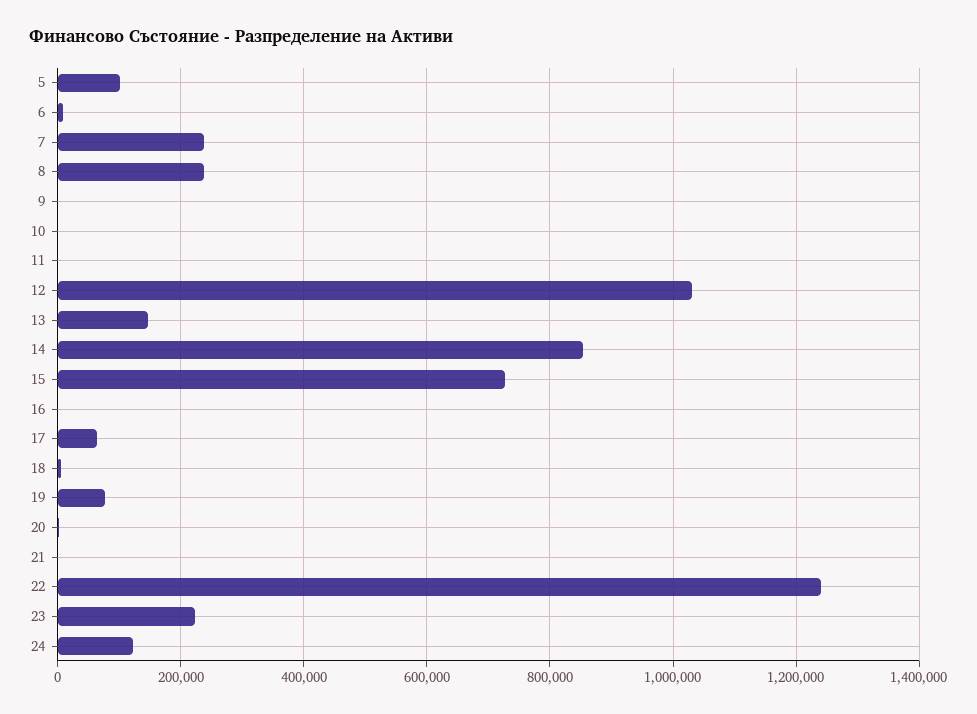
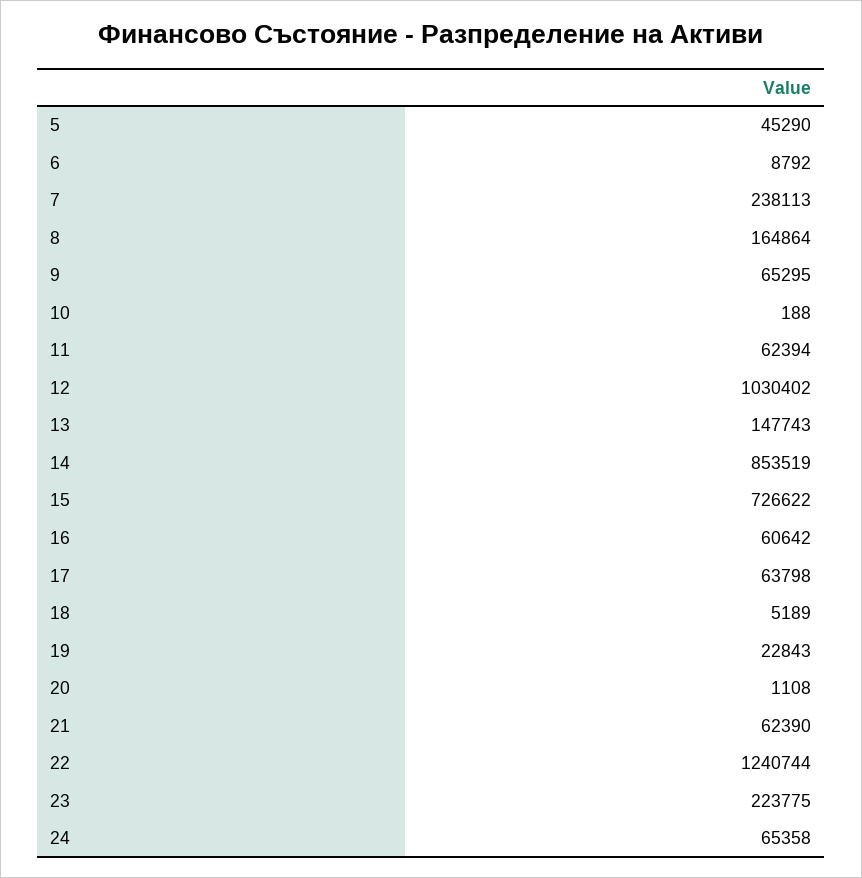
5: 100000 -> 45290
8: 240000 -> 164864
9: 0 -> 65295
11: 0 -> 62394
16: 0 -> 60642
19: 80000 -> 22843
21: 0 -> 62390
24: 120000 -> 65358

